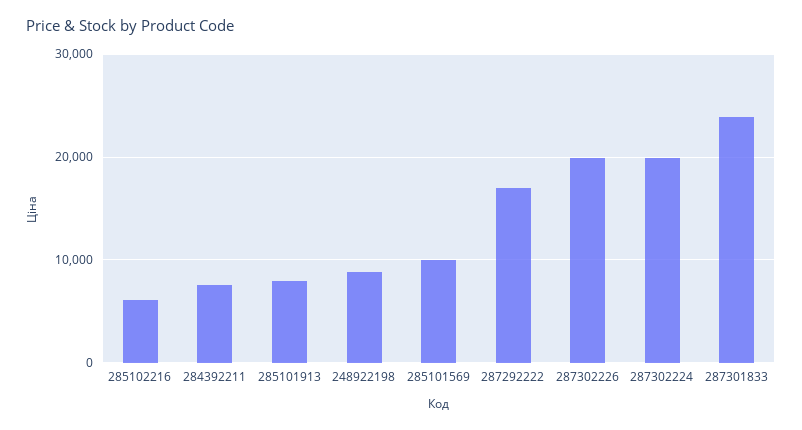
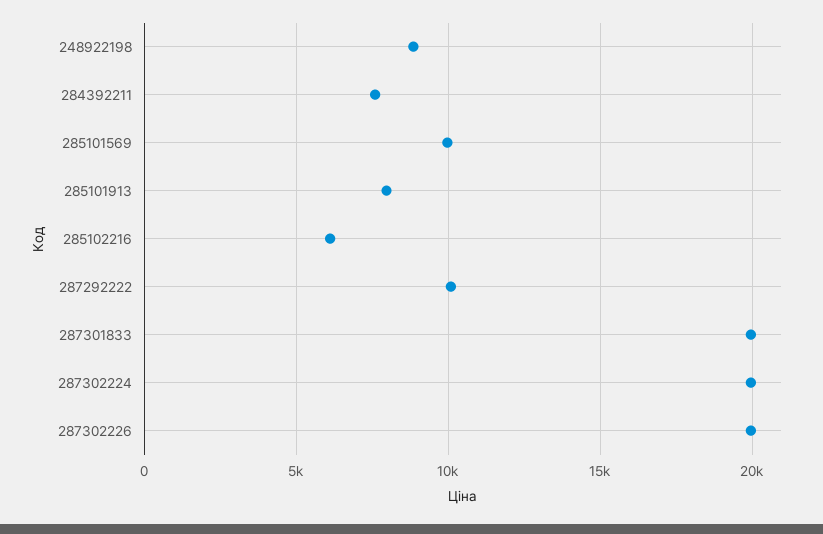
287292222: 17000 -> 10000
287301833: 24000 -> 20000

